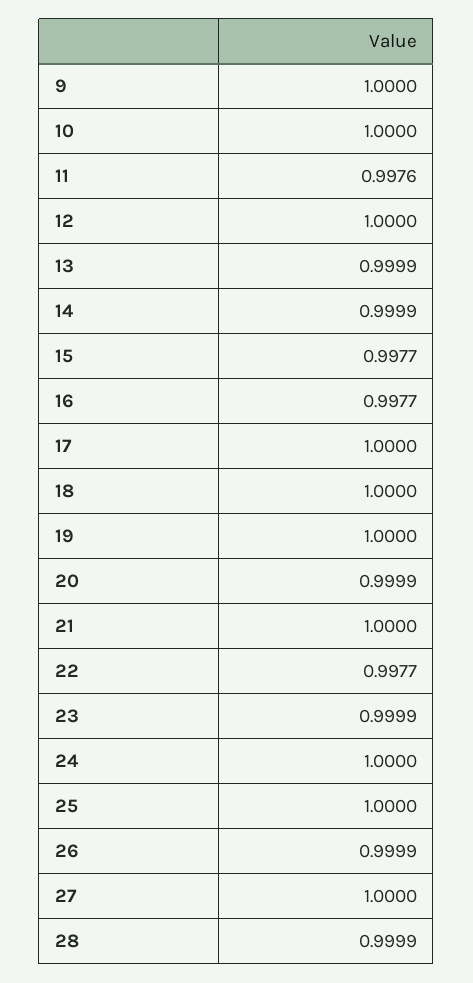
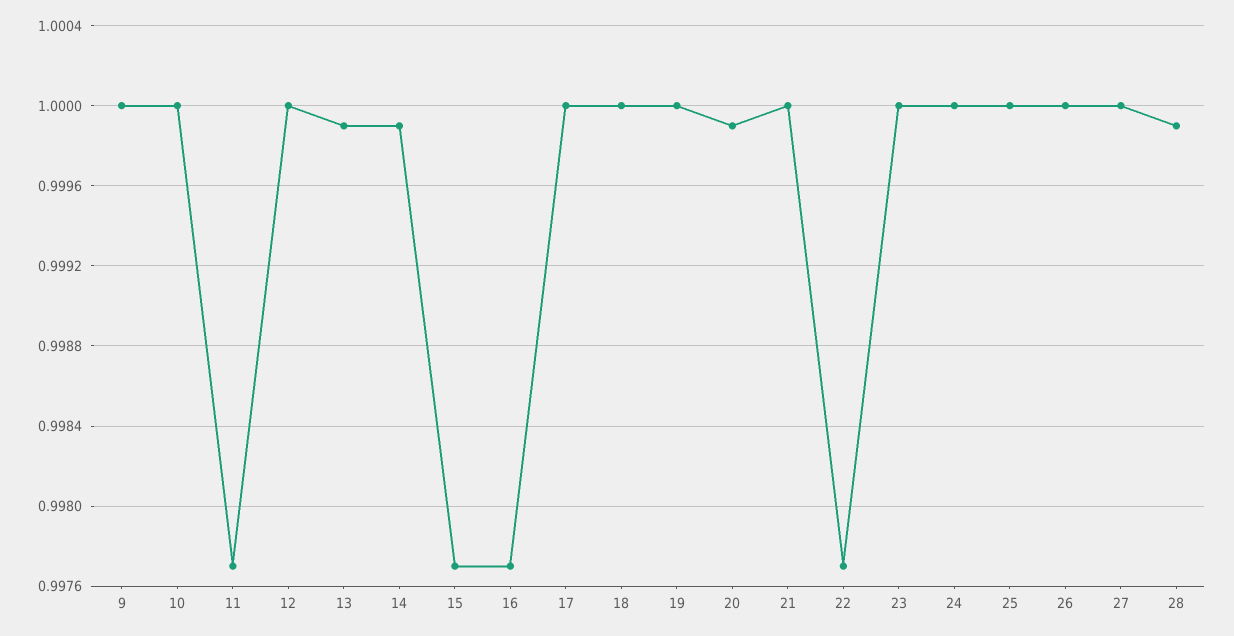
11: 0.9976 -> 0.9977
23: 0.9999 -> 1
26: 0.9999 -> 1

